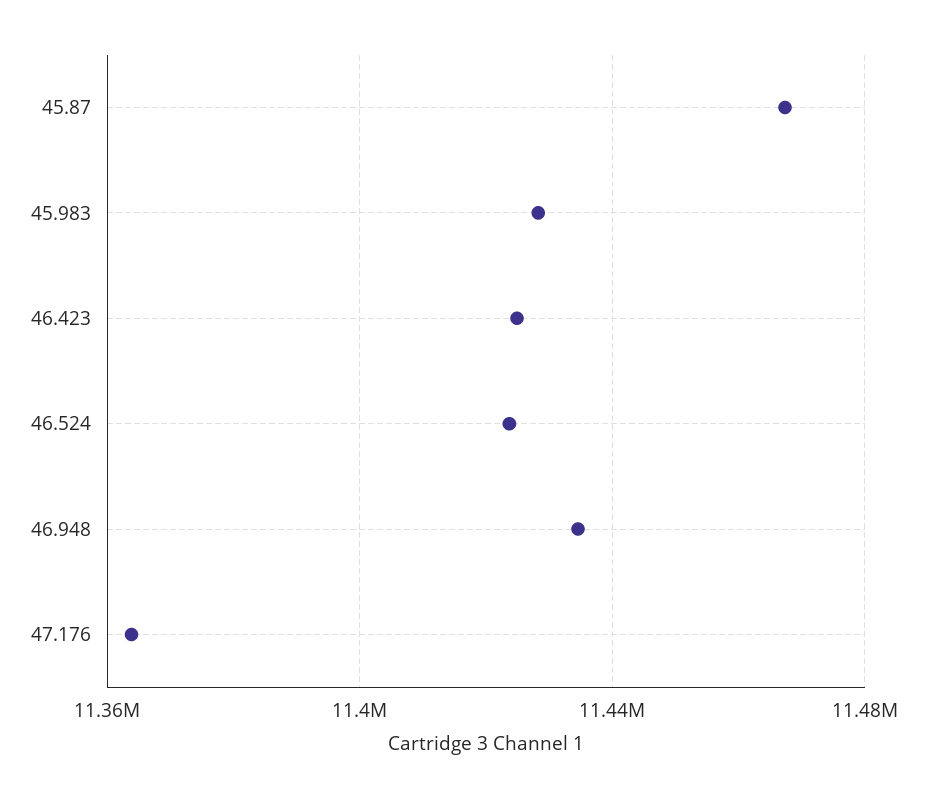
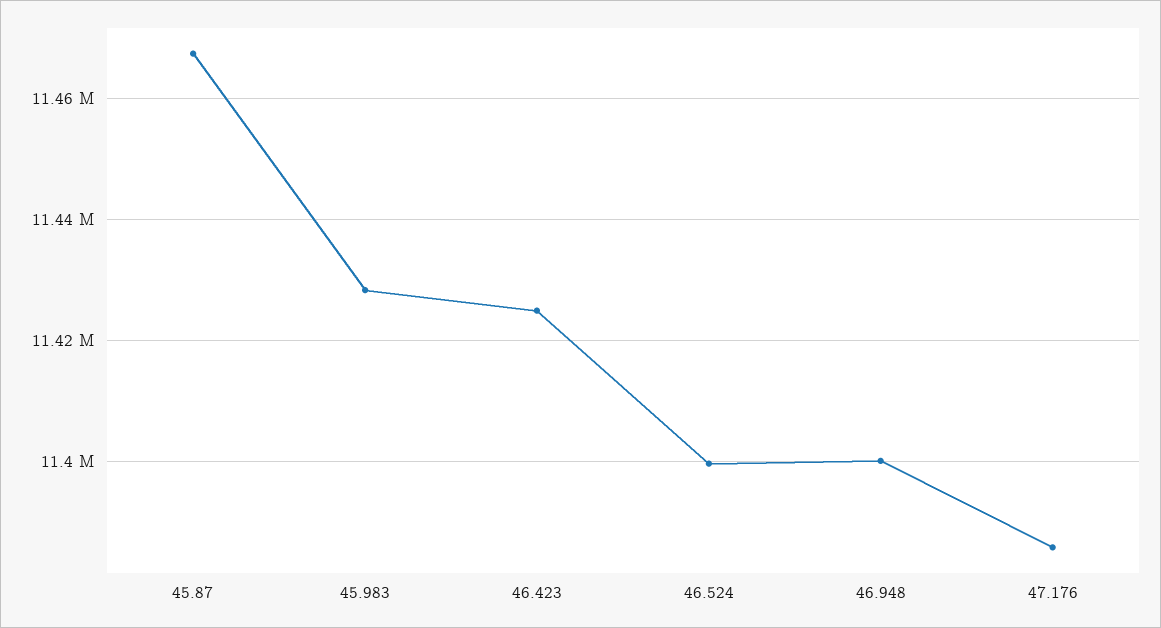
46.524: 11425000 -> 11400000
46.948: 11435000 -> 11400000
47.176: 11365000 -> 11386000

